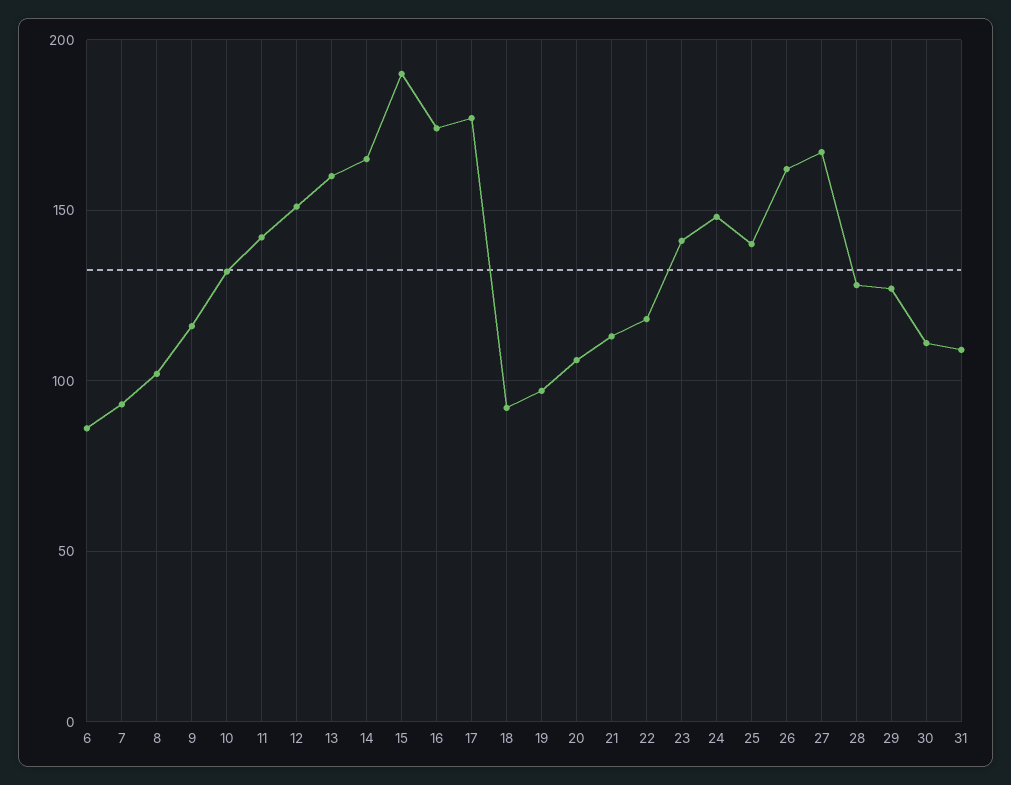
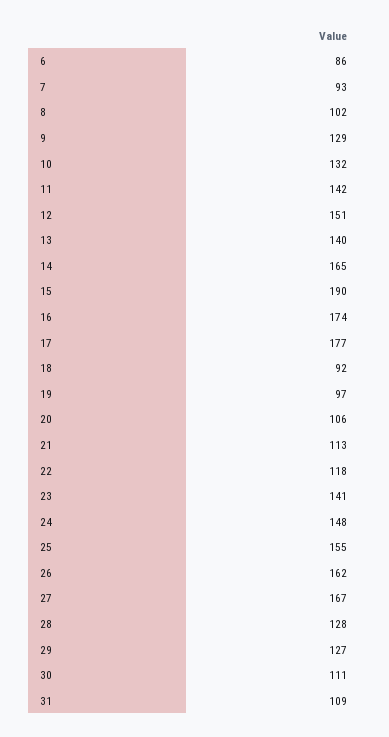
9: 115 -> 129
13: 160 -> 140
25: 140 -> 155

